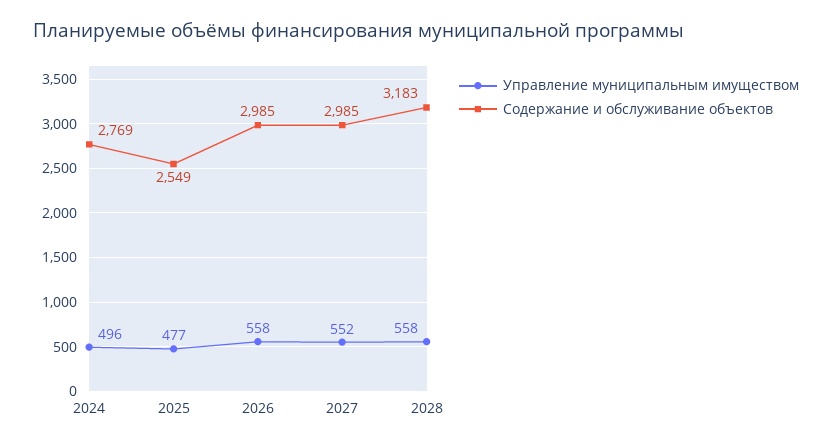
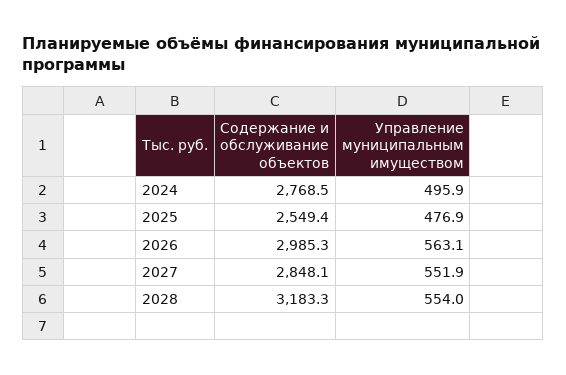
Управление муниципальным имуществом, 2026: 558 -> 563.1
Содержание и обслуживание объектов, 2027: 2985 -> 2848.1
Управление муниципальным имуществом, 2028: 558 -> 554

